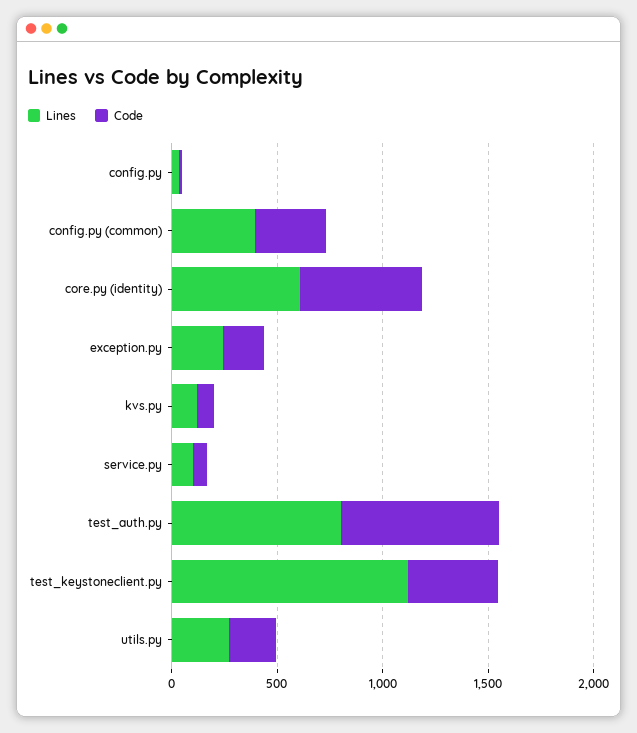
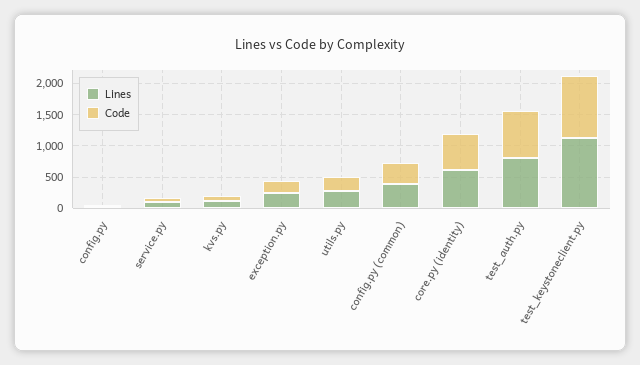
Code, test_keystoneclient.py: 400 -> 1000

